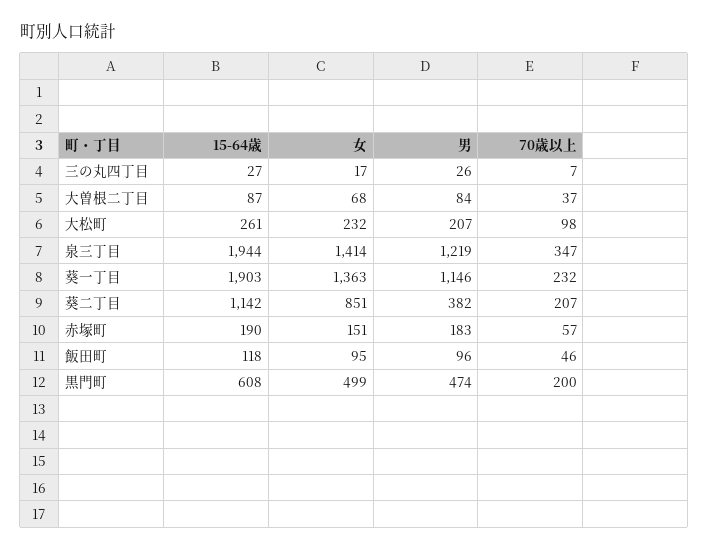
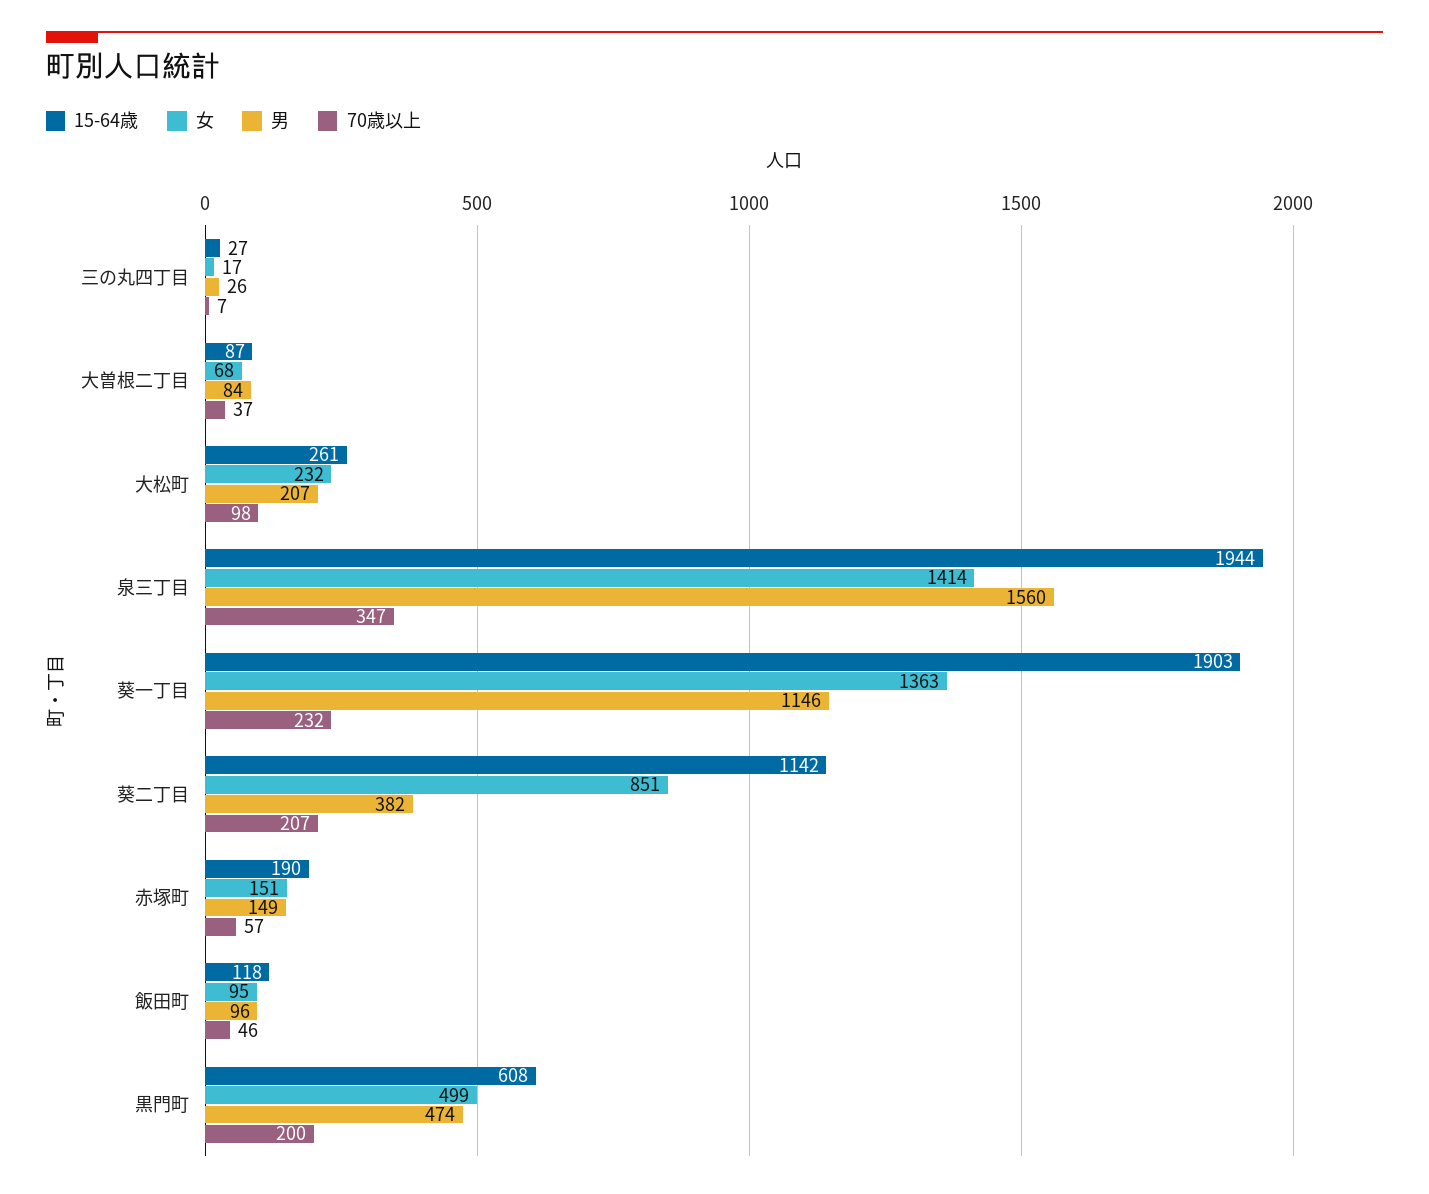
男, 泉三丁目: 1219 -> 1560
男, 赤塚町: 183 -> 149

